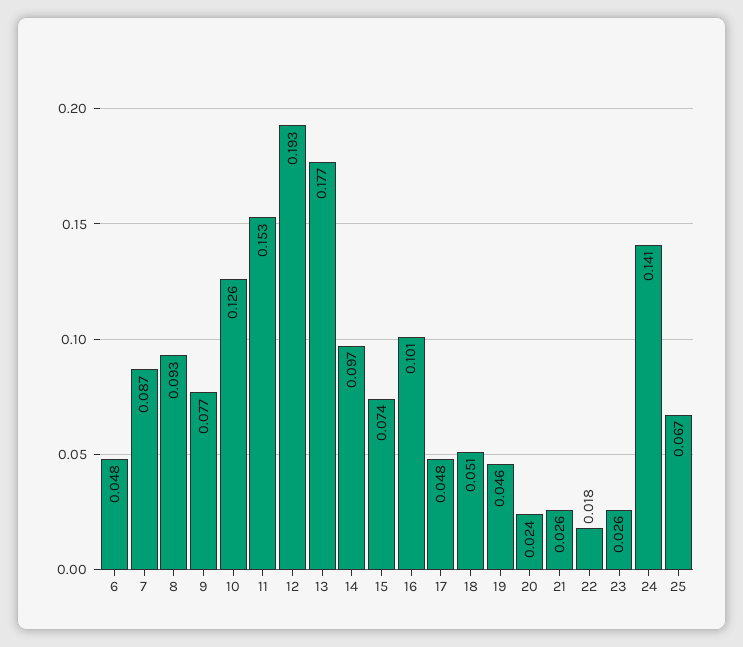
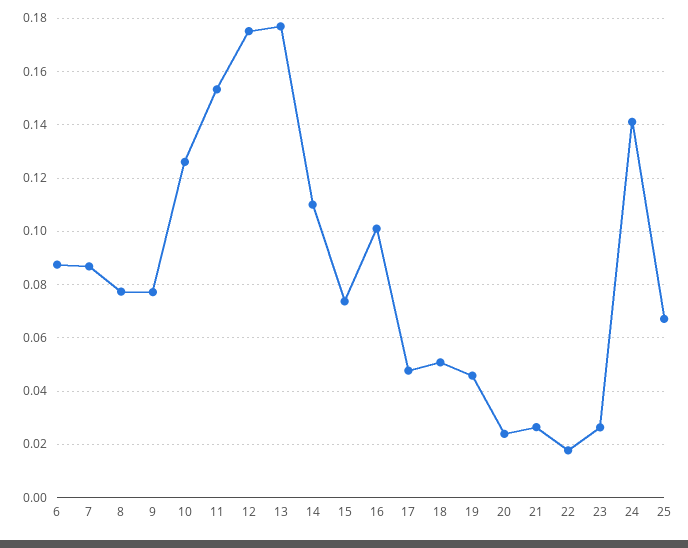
6: 0.048 -> 0.0875
8: 0.093 -> 0.0775
12: 0.193 -> 0.175
14: 0.097 -> 0.11

